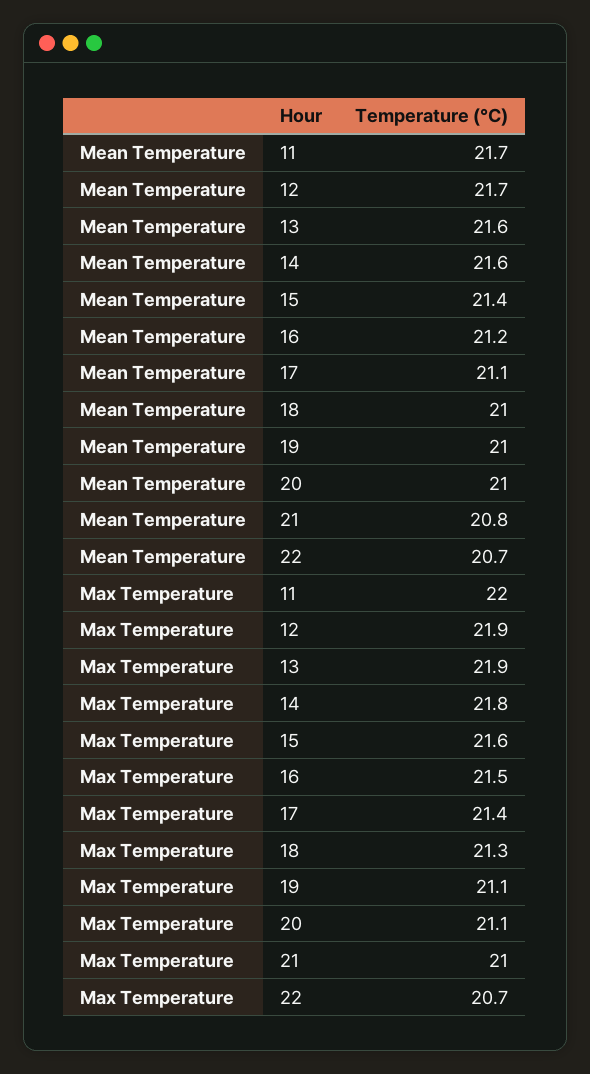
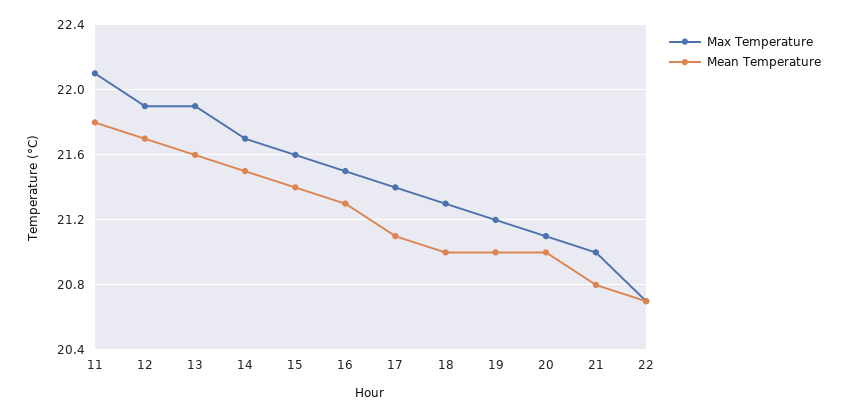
Mean Temperature, 11: 21.7 -> 21.8
Mean Temperature, 14: 21.6 -> 21.5
Mean Temperature, 16: 21.2 -> 21.3
Max Temperature, 11: 22 -> 22.1
Max Temperature, 14: 21.8 -> 21.7
Max Temperature, 19: 21.1 -> 21.2

